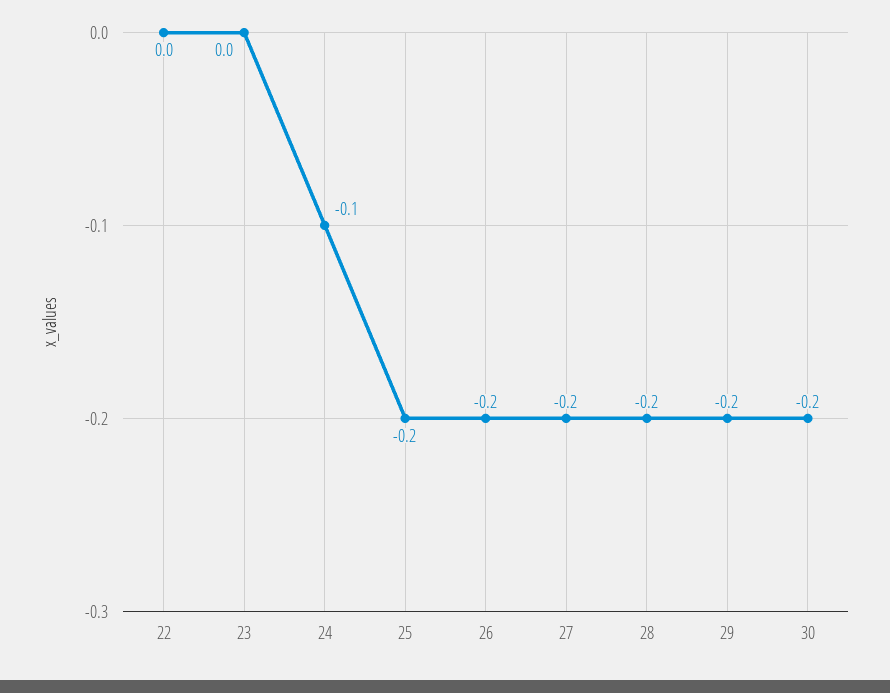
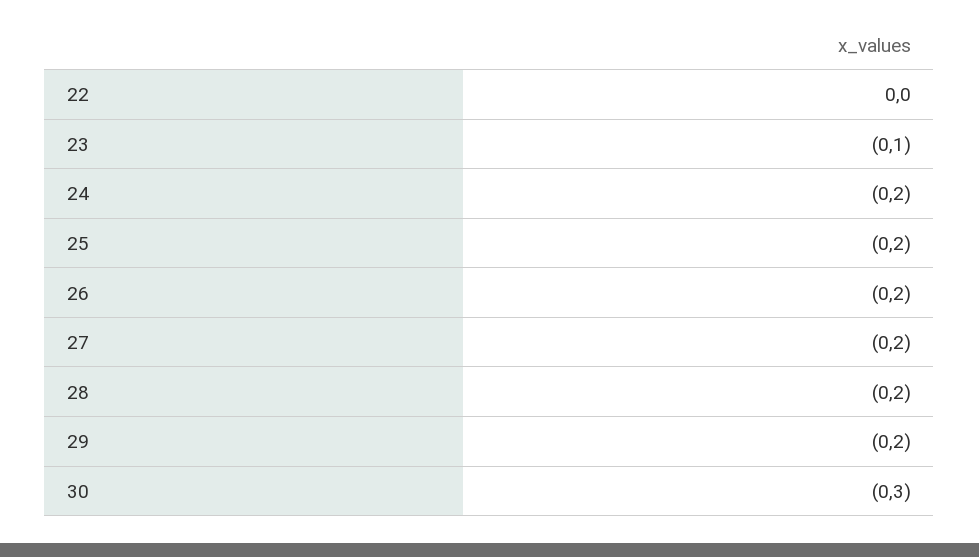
23: 0 -> -0.1
24: -0.1 -> -0.2
30: -0.2 -> -0.3

